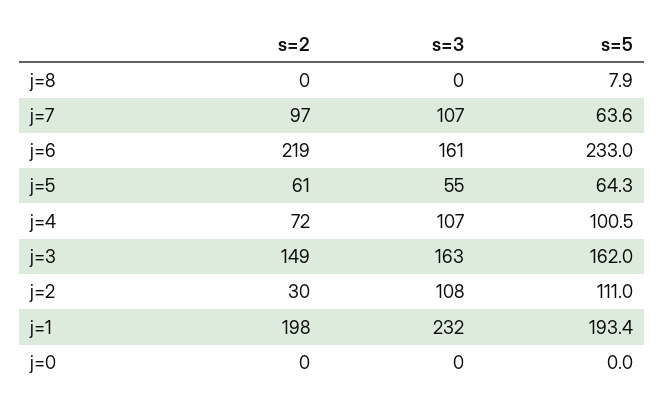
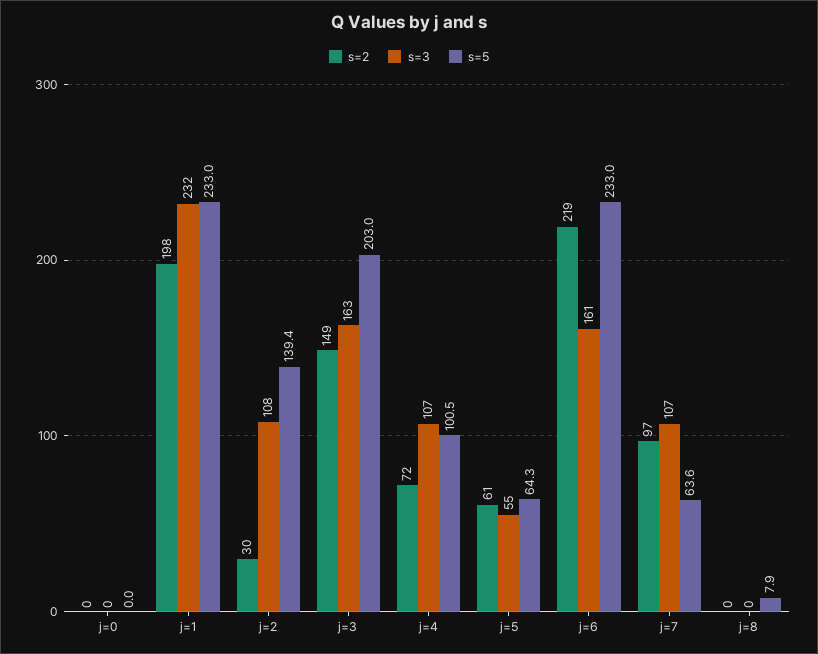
s=5, j=3: 162 -> 203
s=5, j=2: 111 -> 139.4
s=5, j=1: 193.4 -> 233

